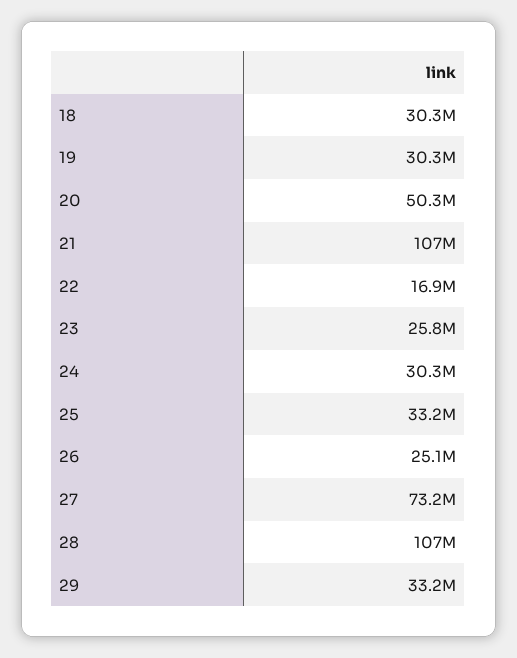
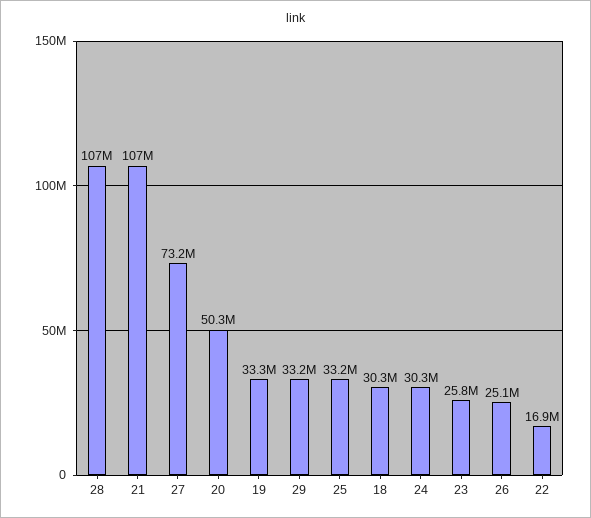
19: 30300000 -> 33300000

